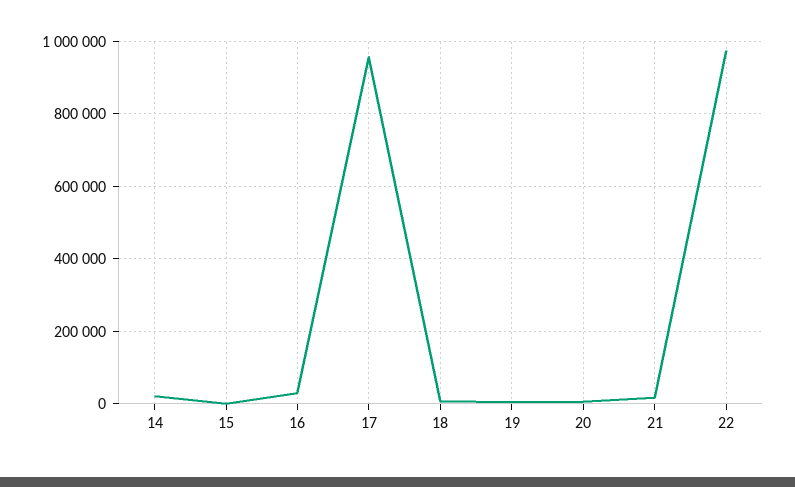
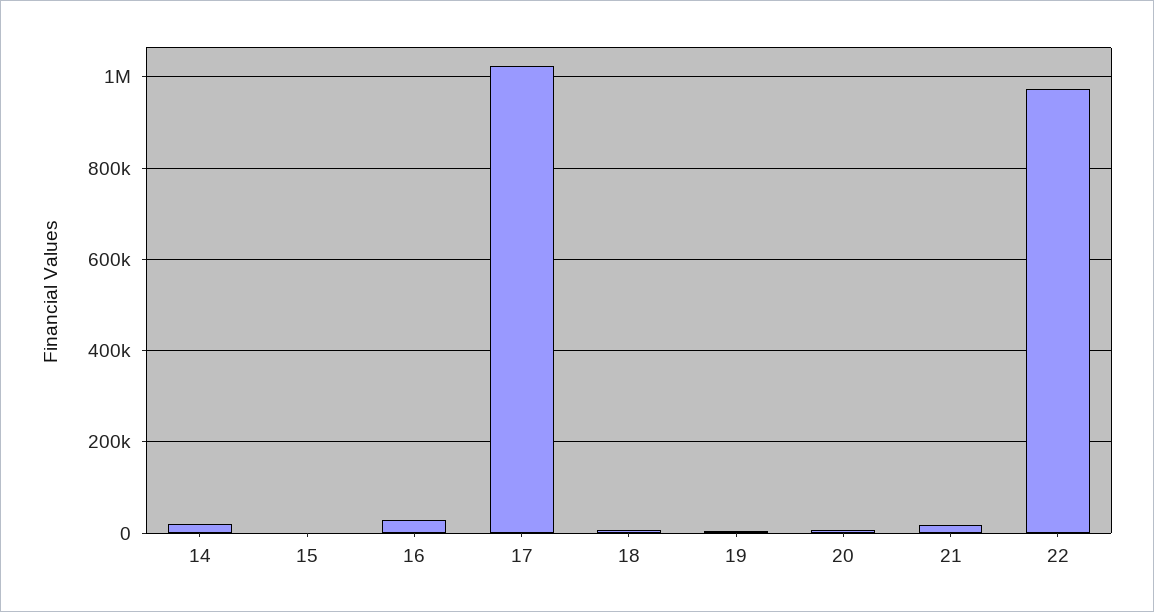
17: 960000 -> 1020000

